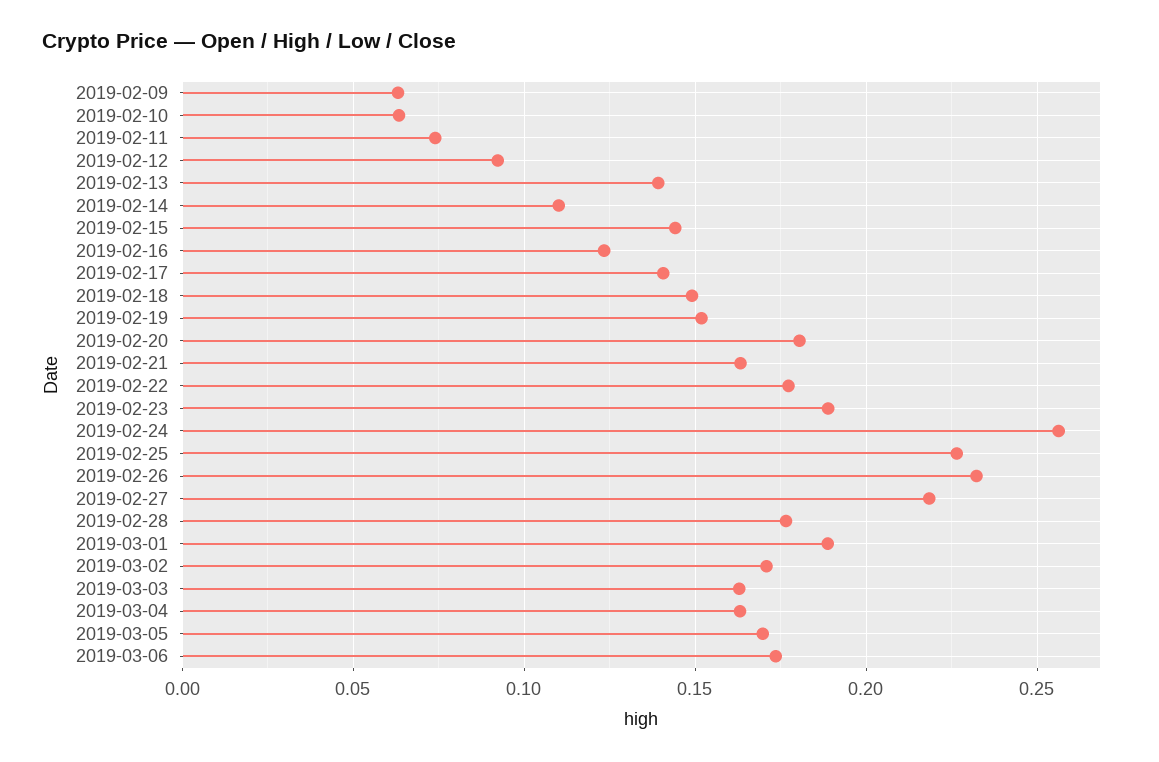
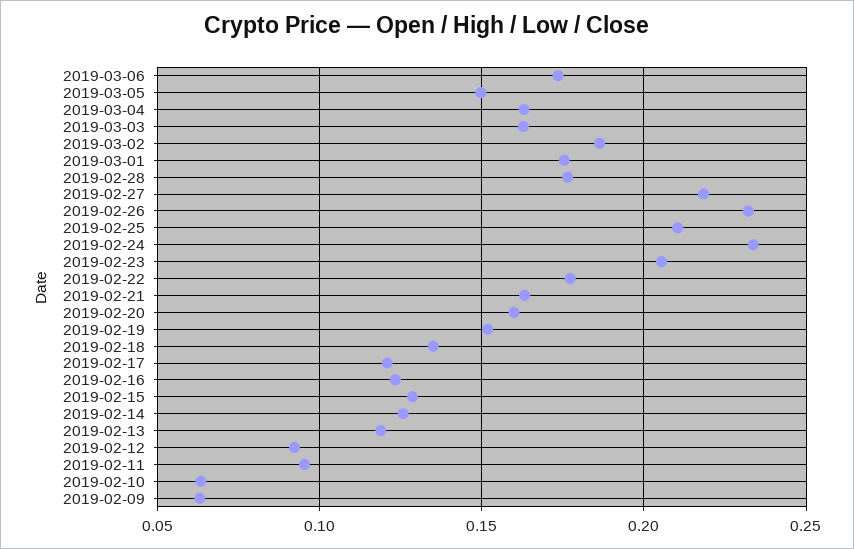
2019-02-11: 0.075 -> 0.095
2019-02-13: 0.14 -> 0.12
2019-02-14: 0.11 -> 0.125
2019-02-15: 0.145 -> 0.13
2019-02-17: 0.14 -> 0.12
2019-02-18: 0.15 -> 0.135
2019-02-20: 0.18 -> 0.16
2019-02-23: 0.19 -> 0.205
2019-02-24: 0.255 -> 0.235
2019-02-25: 0.225 -> 0.21
2019-03-01: 0.19 -> 0.175
2019-03-02: 0.17 -> 0.185
2019-03-05: 0.17 -> 0.15

